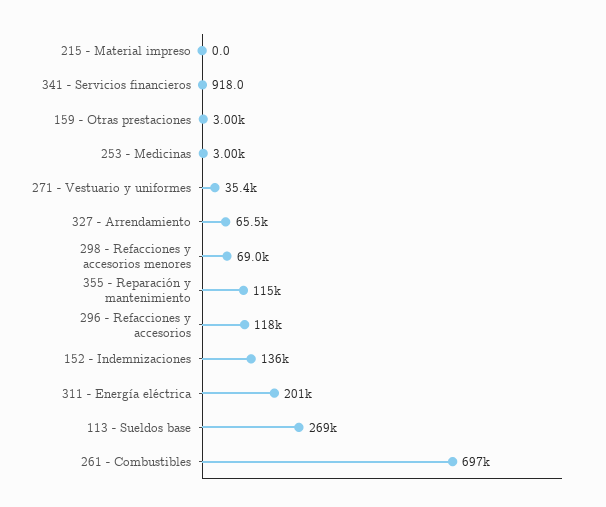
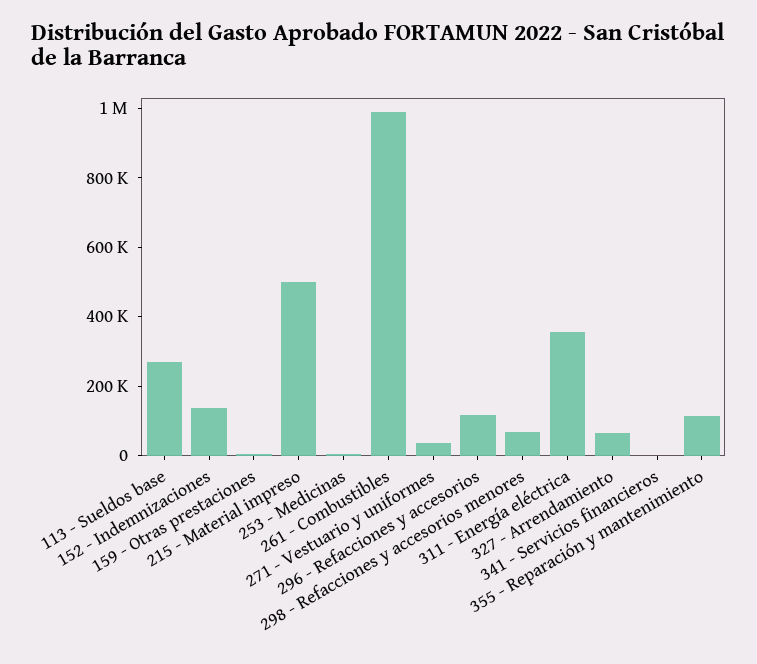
215 - Material impreso: 0 -> 500000
311 - Energía eléctrica: 201000 -> 350000
261 - Combustibles: 697000 -> 1000000

